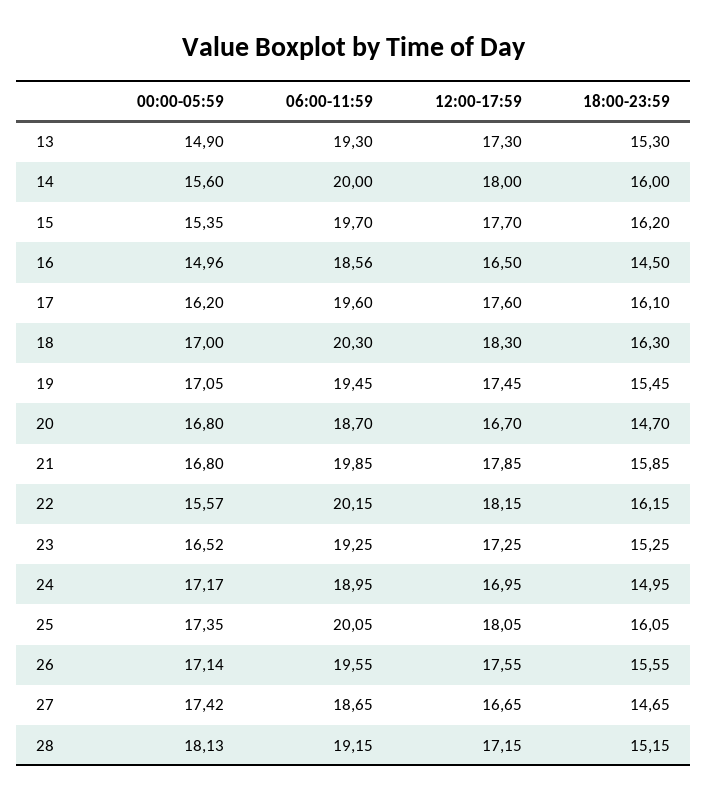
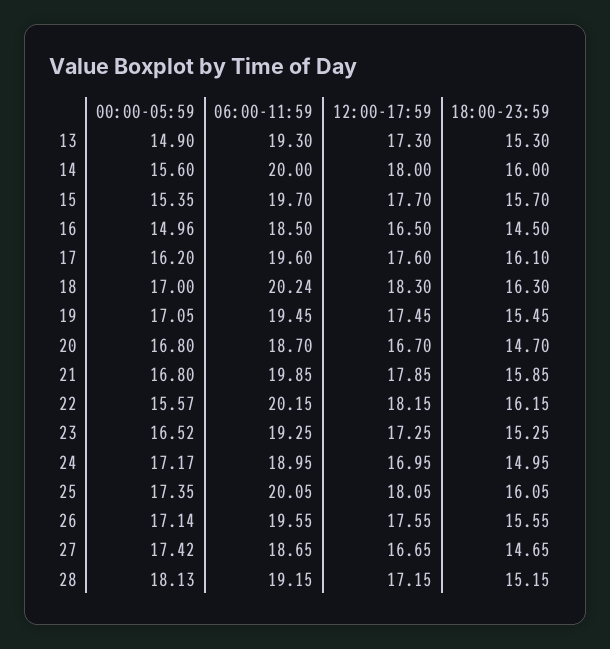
18:00-23:59, 15: 16.2 -> 15.7
06:00-11:59, 16: 18.56 -> 18.5
06:00-11:59, 18: 20.3 -> 20.24

